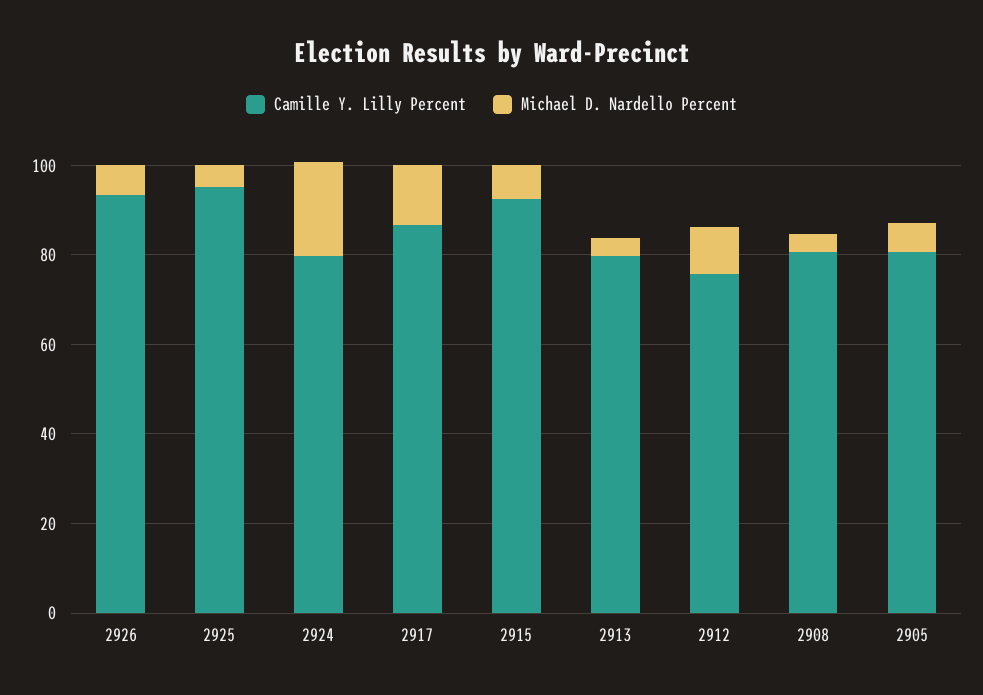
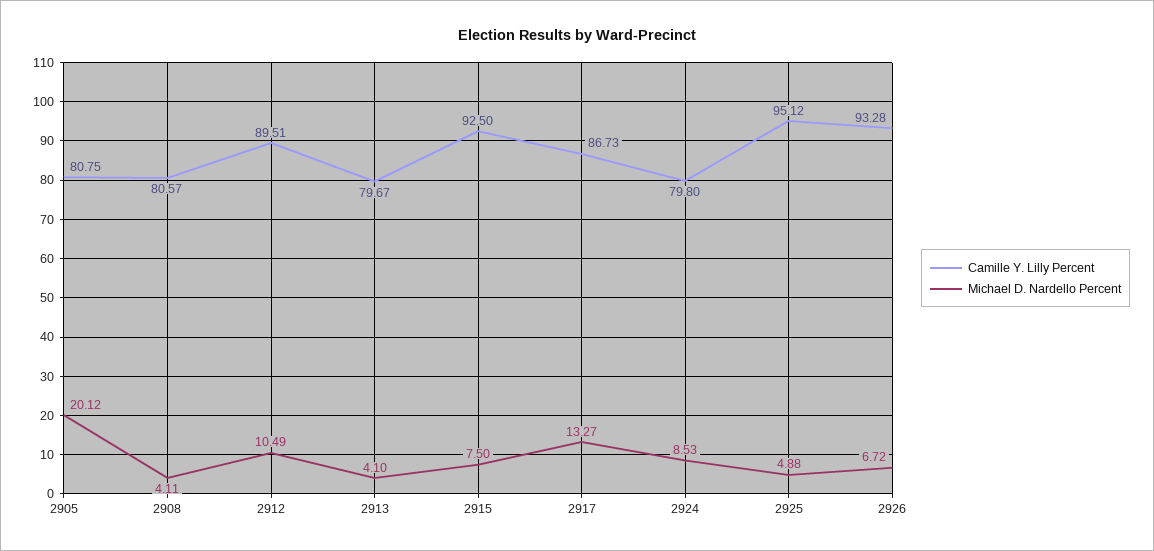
Michael D. Nardello Percent, 2924: 20 -> 8.53
Camille Y. Lilly Percent, 2912: 75 -> 89.51
Michael D. Nardello Percent, 2905: 5 -> 20.12

